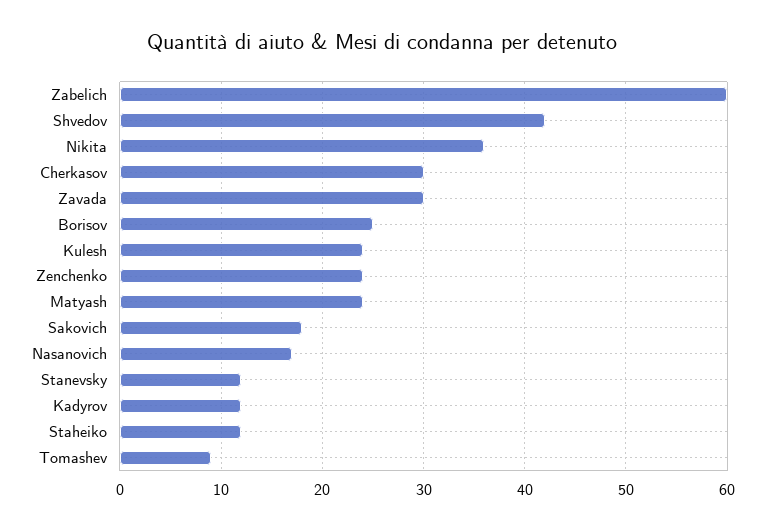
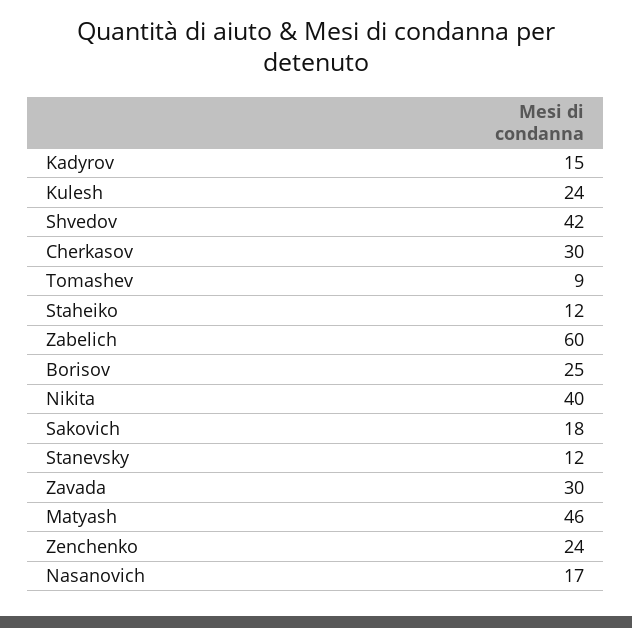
Nikita: 36 -> 40
Matyash: 24 -> 46
Kadyrov: 12 -> 15

